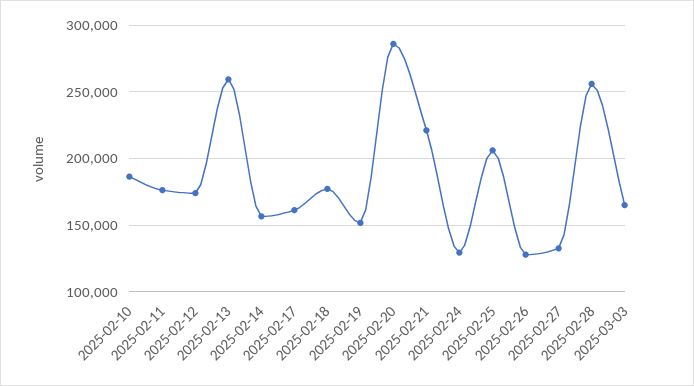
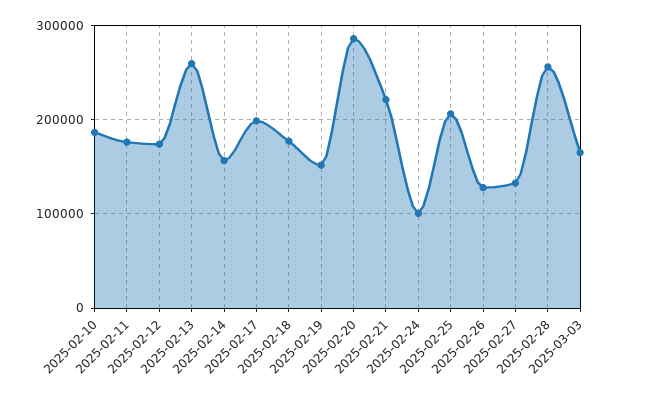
2025-02-17: 160000 -> 200000
2025-02-24: 130000 -> 100000

